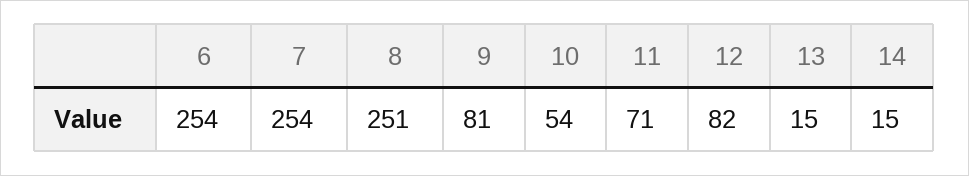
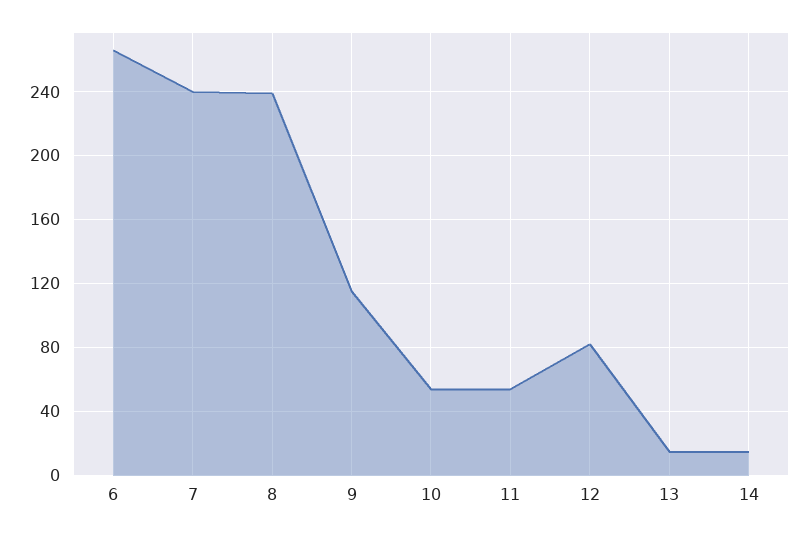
6: 254 -> 265
7: 254 -> 240
8: 251 -> 240
9: 81 -> 115
11: 71 -> 55

